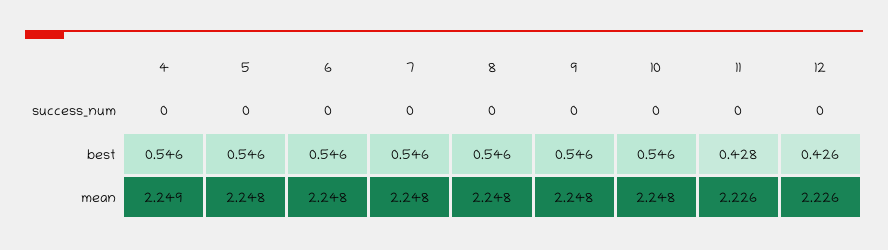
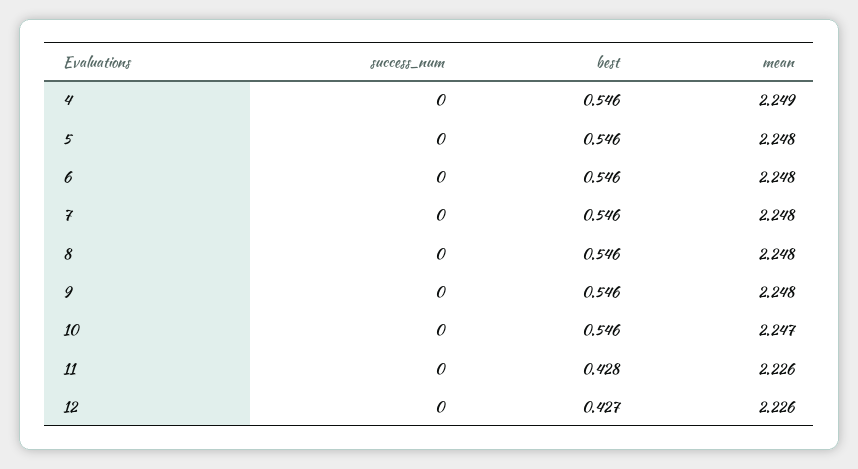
12, best: 0.426 -> 0.427
10, mean: 2.248 -> 2.247

